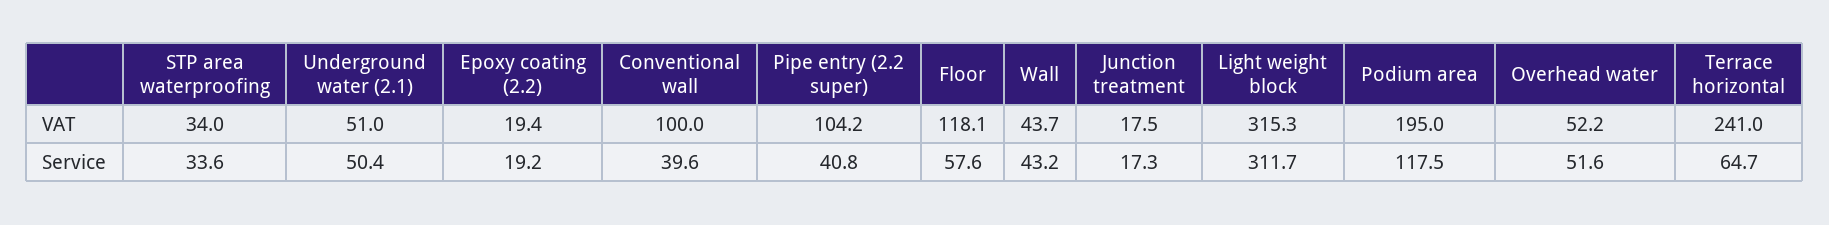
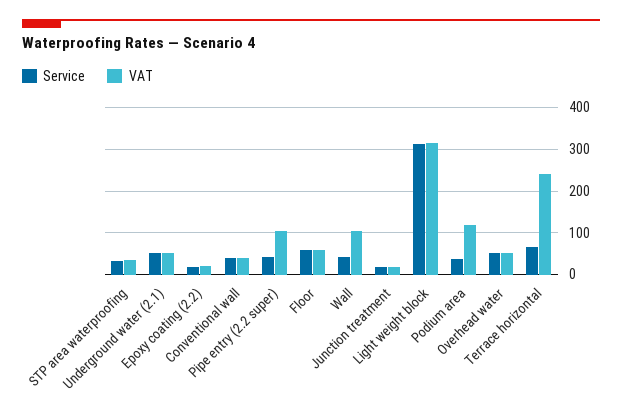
VAT, Conventional wall: 100 -> 40
VAT, Floor: 118.1 -> 60
VAT, Wall: 43.7 -> 100
VAT, Podium area: 195 -> 120
Service, Podium area: 117.5 -> 40

